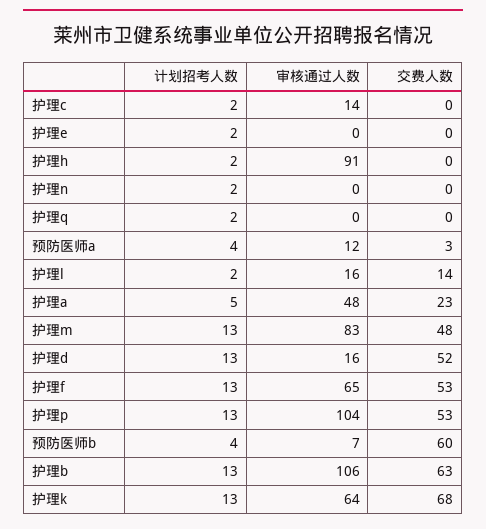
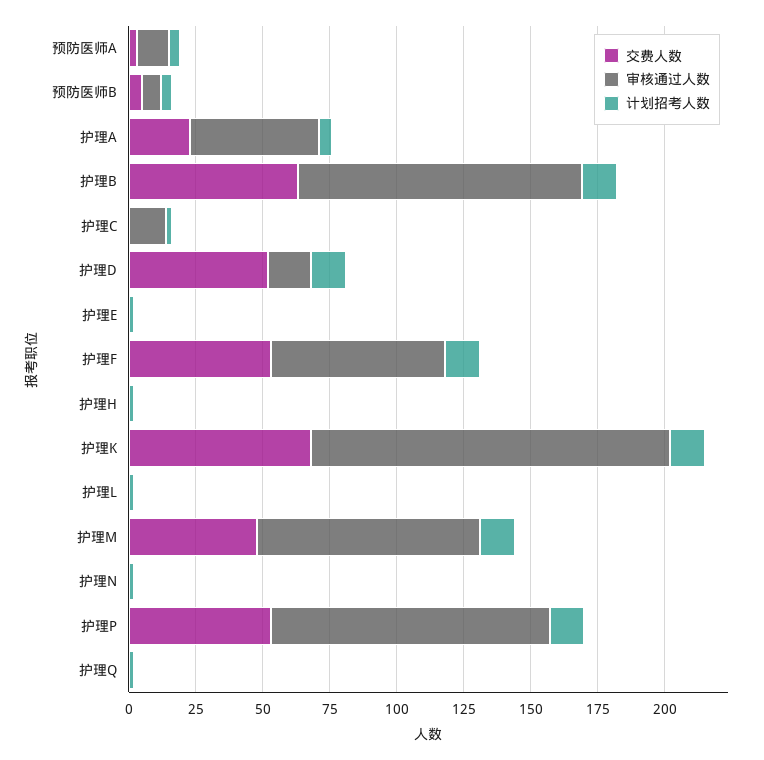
审核通过人数, 护理h: 91 -> 0
审核通过人数, 护理l: 16 -> 0
交费人数, 护理l: 14 -> 0
交费人数, 预防医师b: 60 -> 5
审核通过人数, 护理k: 64 -> 135

